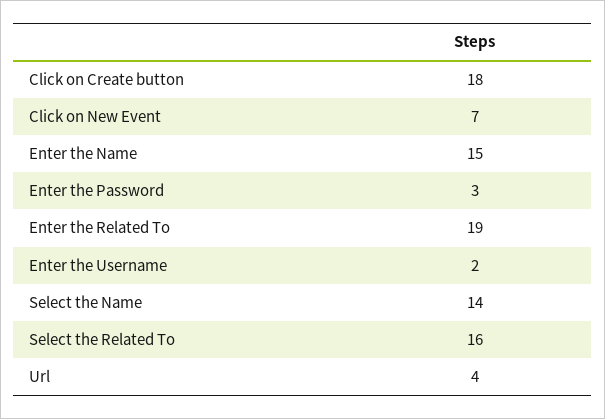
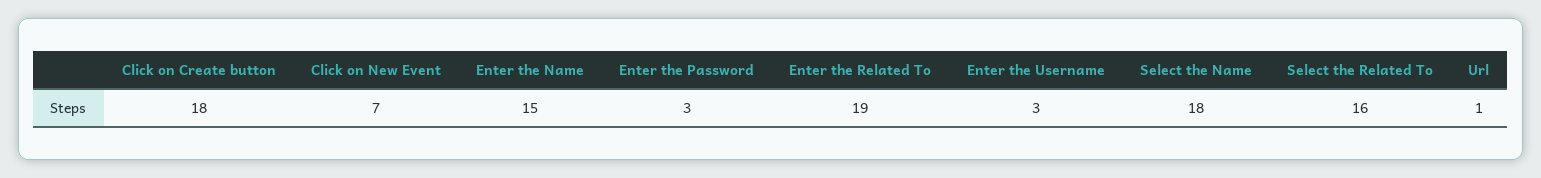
Enter the Username: 2 -> 3
Select the Name: 14 -> 18
Url: 4 -> 1

